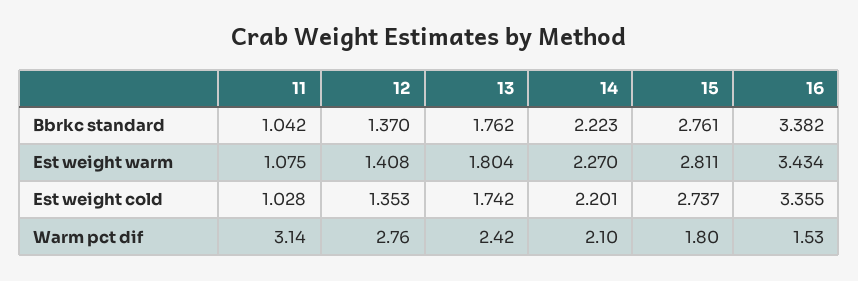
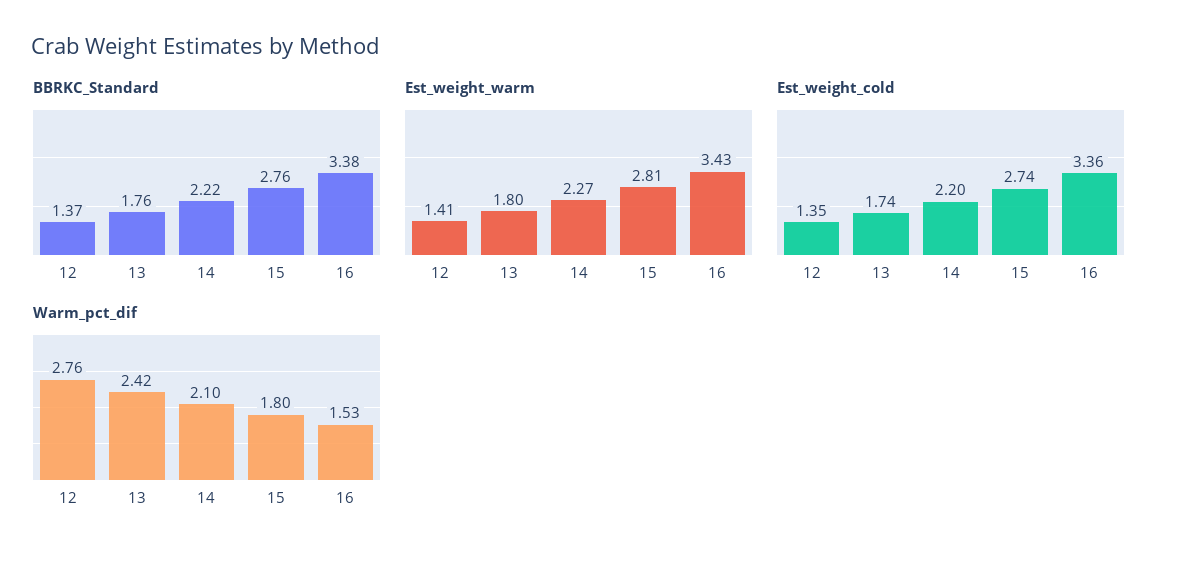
Bbrkc standard, 11: 1.042 -> none
Est weight warm, 11: 1.075 -> none
Est weight cold, 11: 1.028 -> none
Warm pct dif, 11: 3.14 -> none

